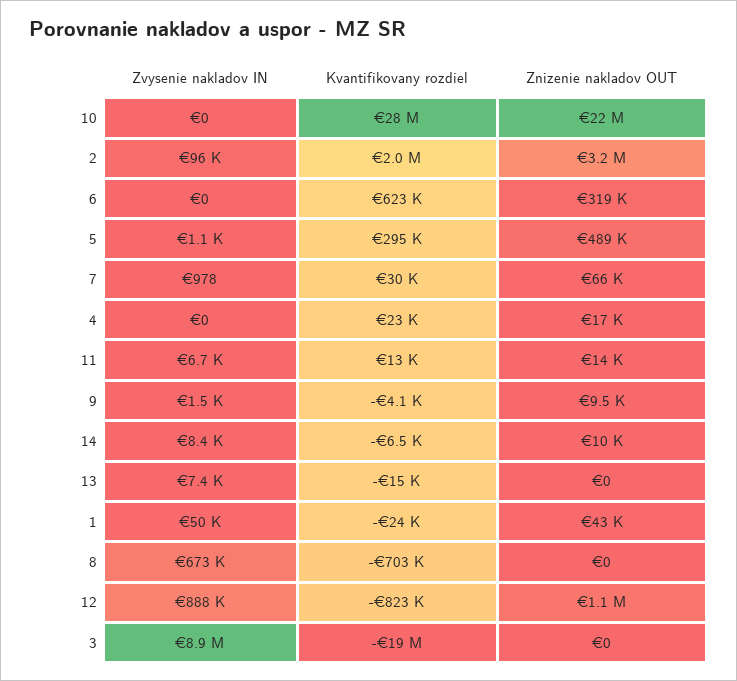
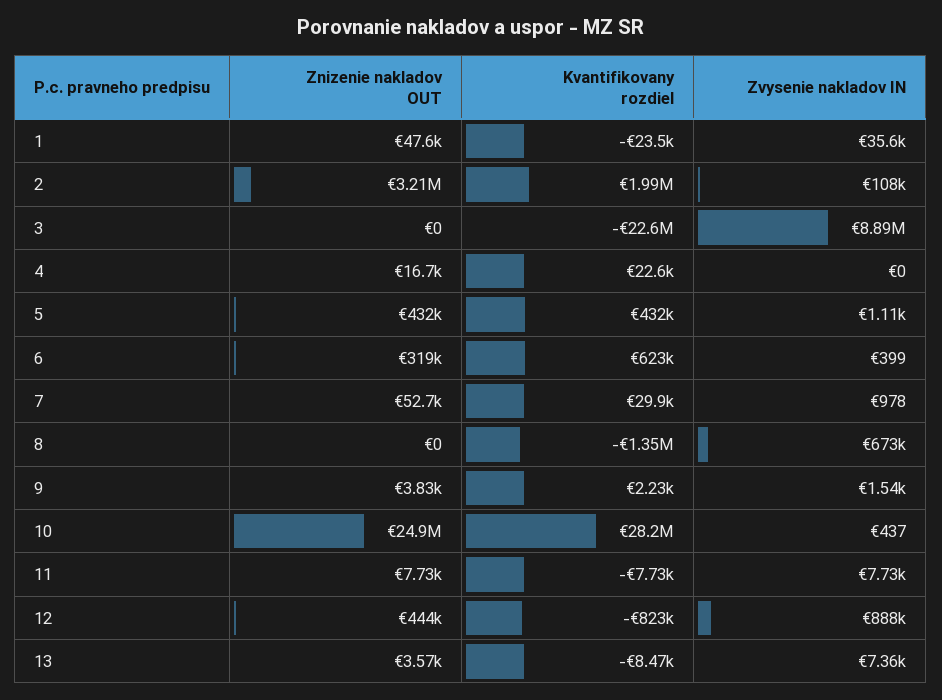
Zvysenie nakladov IN, 10: 0 -> 437
Znizenie nakladov OUT, 10: 22000000 -> 24900000
Zvysenie nakladov IN, 2: 96000 -> 108000
Zvysenie nakladov IN, 6: 0 -> 399
Kvantifikovany rozdiel, 5: 295000 -> 432000
Znizenie nakladov OUT, 5: 489000 -> 432000
Znizenie nakladov OUT, 7: 66000 -> 52700
Zvysenie nakladov IN, 11: 6700 -> 7730
Kvantifikovany rozdiel, 11: 13000 -> -7730
Znizenie nakladov OUT, 11: 14000 -> 7730
Kvantifikovany rozdiel, 9: -4100 -> 2230
Znizenie nakladov OUT, 9: 9500 -> 3830
Zvysenie nakladov IN, 14: 8400 -> none
Kvantifikovany rozdiel, 14: -6500 -> none
Znizenie nakladov OUT, 14: 10000 -> none
Kvantifikovany rozdiel, 13: -15000 -> -8470
Znizenie nakladov OUT, 13: 0 -> 3570
Zvysenie nakladov IN, 1: 50000 -> 35600
Znizenie nakladov OUT, 1: 43000 -> 47600
Kvantifikovany rozdiel, 8: -703000 -> -1350000
Znizenie nakladov OUT, 12: 1100000 -> 444000
Kvantifikovany rozdiel, 3: -19000000 -> -22600000

